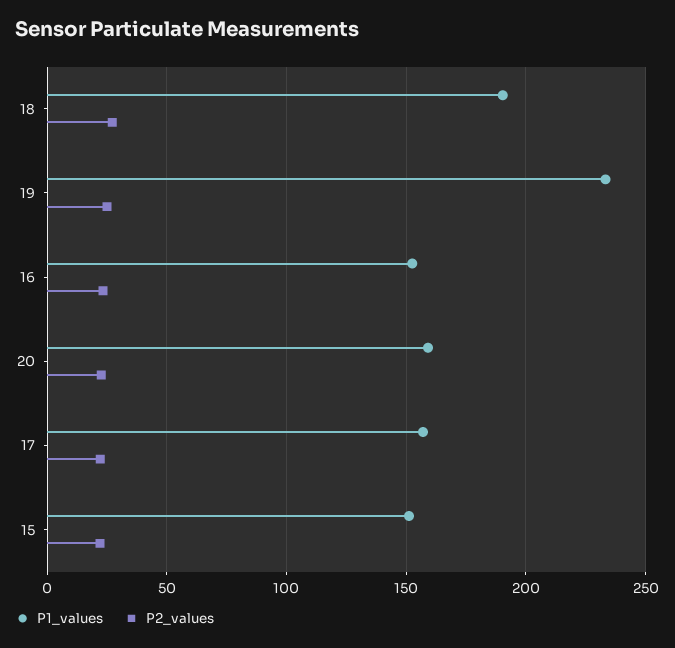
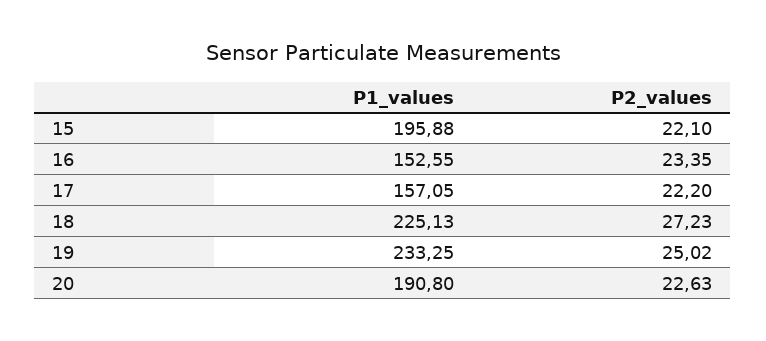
P1_values, 18: 190 -> 225.13
P1_values, 20: 160 -> 190.8
P1_values, 15: 150 -> 195.88

